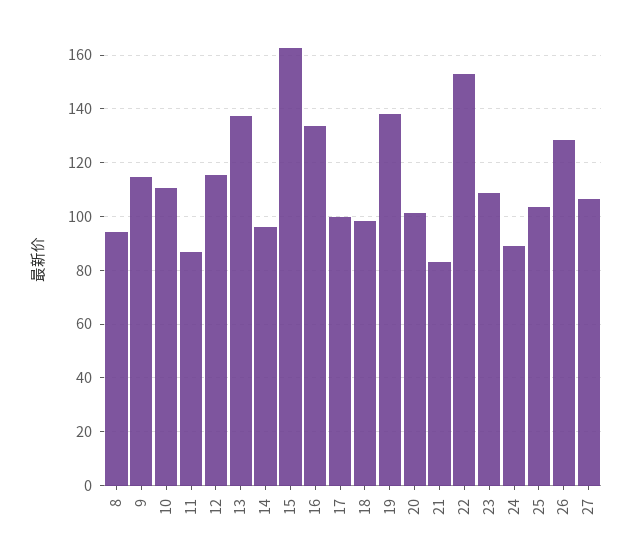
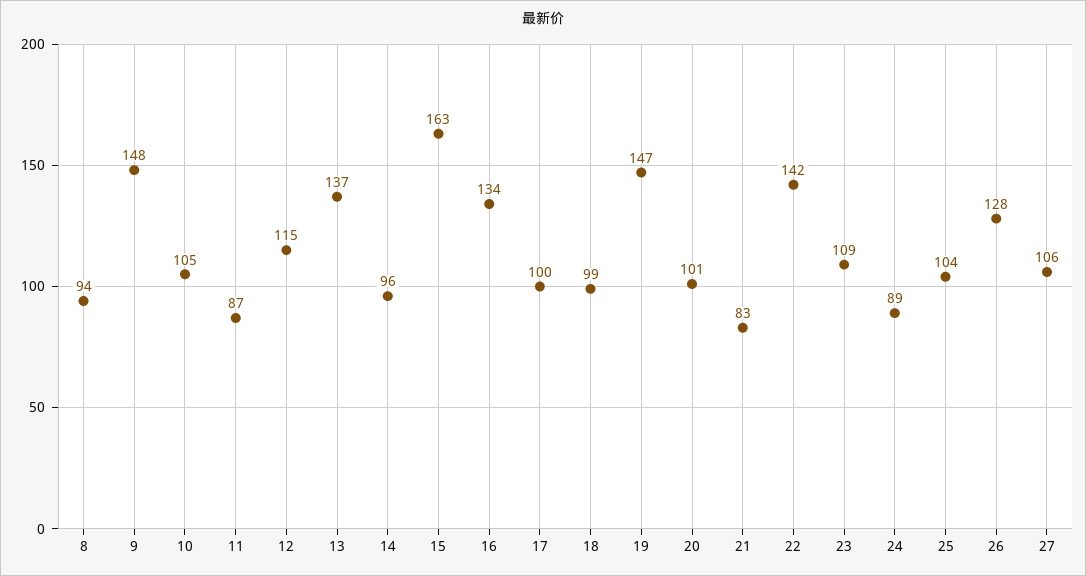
9: 115 -> 148
10: 110 -> 105
19: 137.5 -> 147
22: 152.5 -> 142

